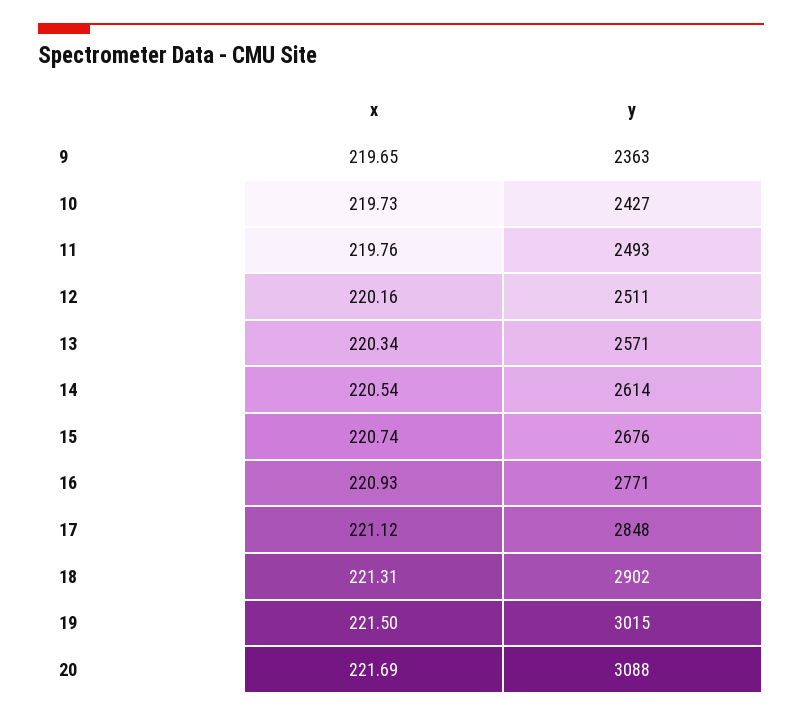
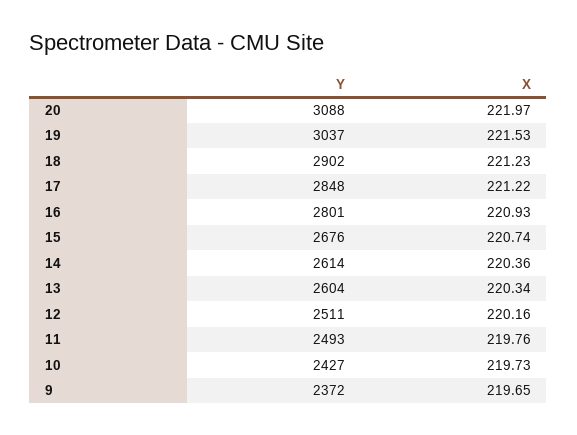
y, 9: 2363 -> 2372
y, 13: 2571 -> 2604
x, 14: 220.54 -> 220.36
y, 16: 2771 -> 2801
x, 17: 221.12 -> 221.22
x, 18: 221.31 -> 221.23
x, 19: 221.5 -> 221.53
y, 19: 3015 -> 3037
x, 20: 221.69 -> 221.97

